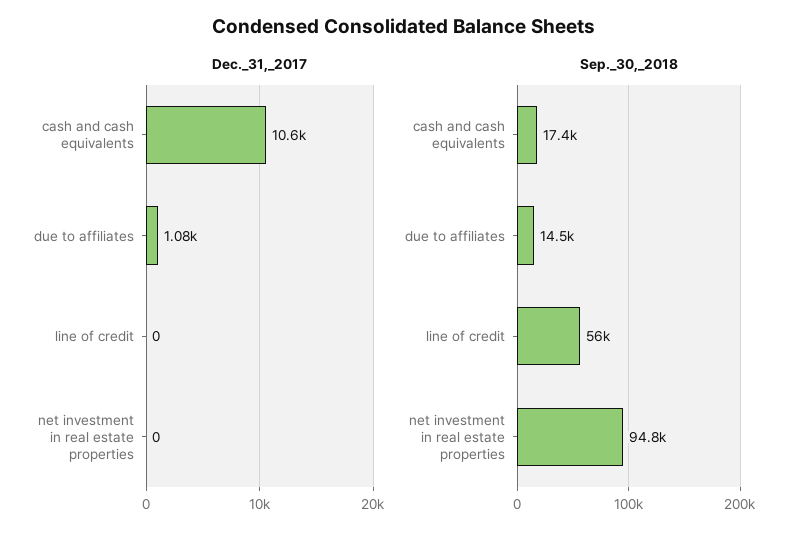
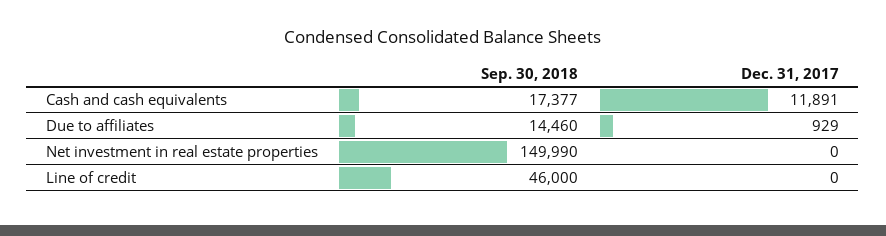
Dec._31,_2017, cash and cash equivalents: 10600 -> 11891
Dec._31,_2017, due to affiliates: 1080 -> 929
Sep._30,_2018, line of credit: 56000 -> 46000
Sep._30,_2018, net investment in real estate properties: 94800 -> 149990

